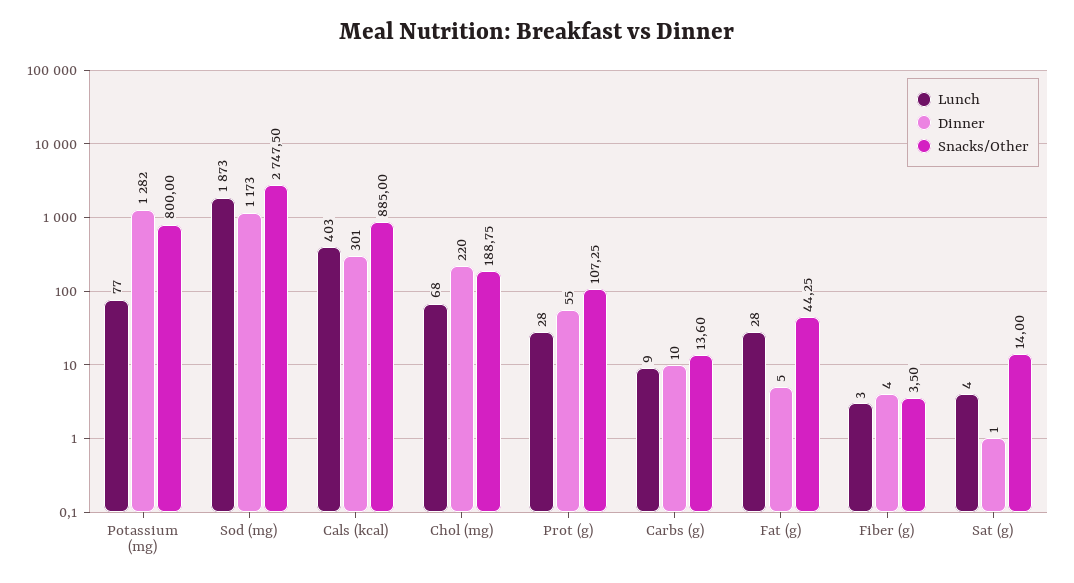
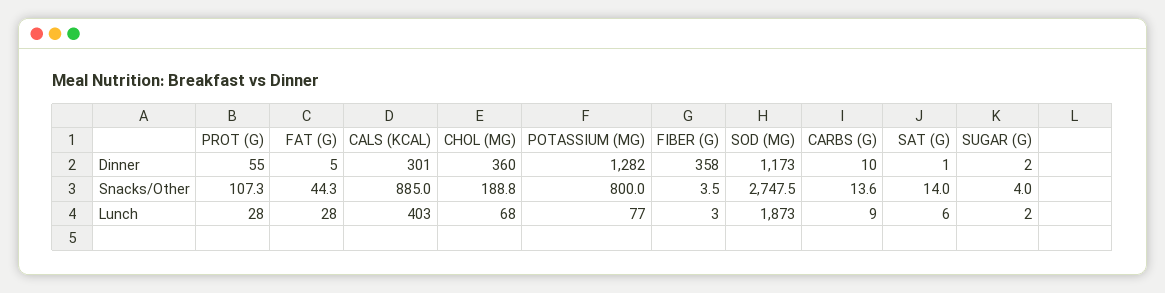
Dinner, Chol (mg): 220 -> 360
Dinner, Fiber (g): 4 -> 358
Lunch, Sat (g): 4 -> 6
Dinner, SUGAR (G): none -> 2
Snacks/Other, SUGAR (G): none -> 4
Lunch, SUGAR (G): none -> 2

